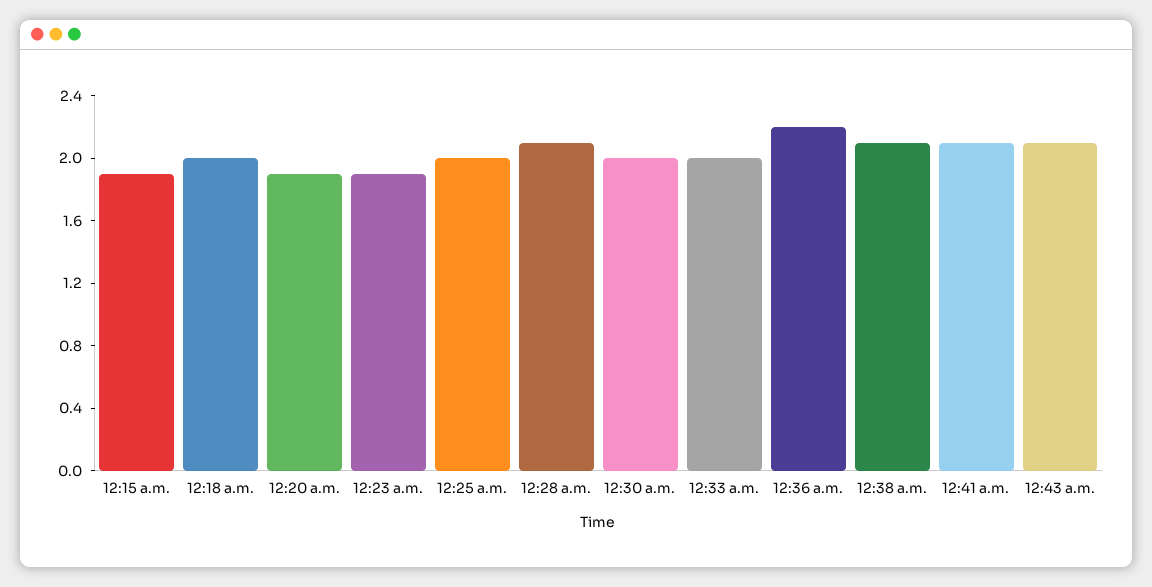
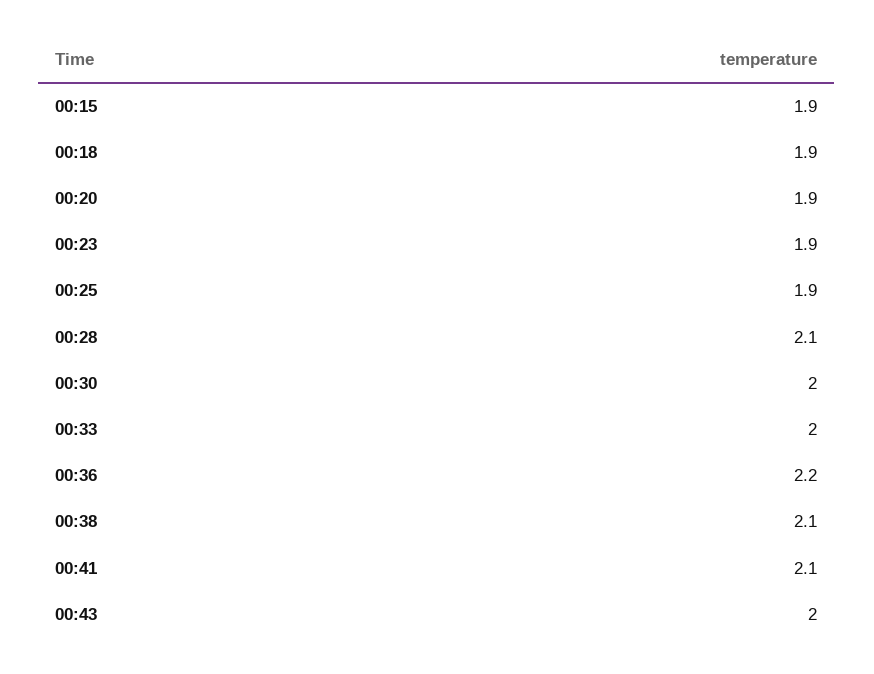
12:18 a.m.: 2 -> 1.9
12:25 a.m.: 2 -> 1.9
12:43 a.m.: 2.1 -> 2

